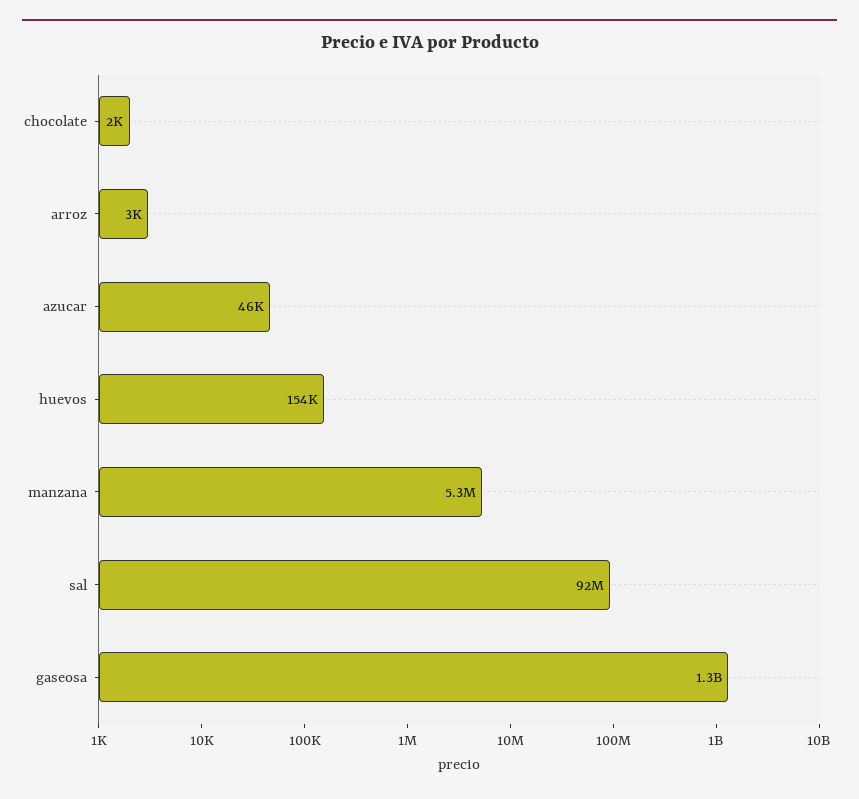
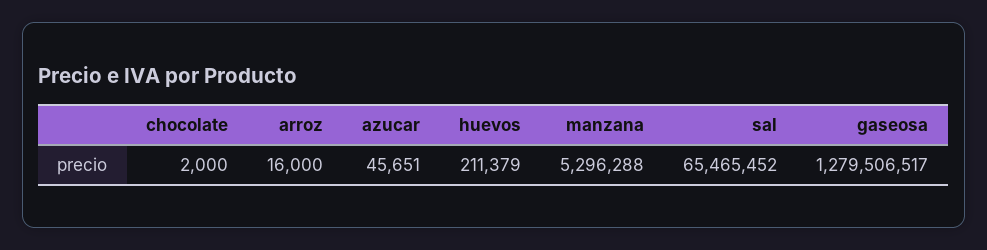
arroz: 3000 -> 16000
huevos: 154000 -> 211379
sal: 92000000 -> 65465452

